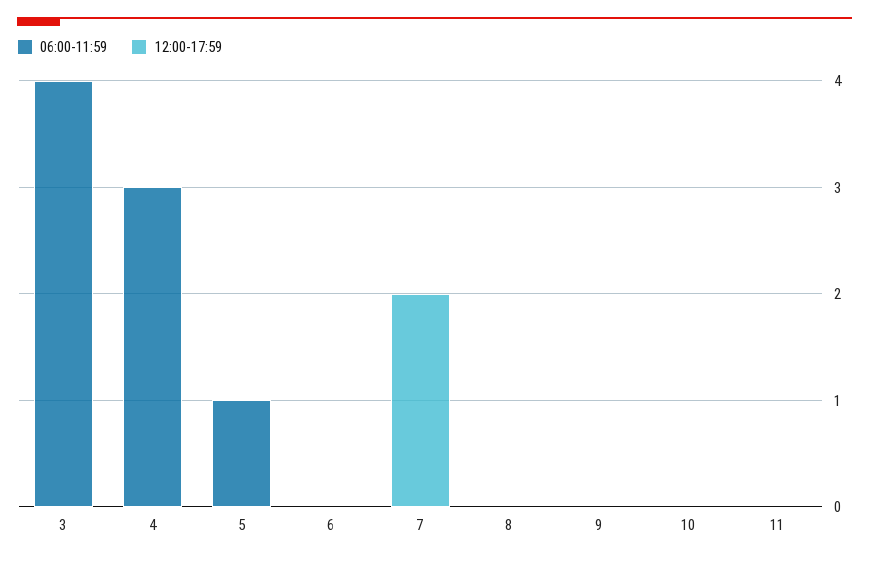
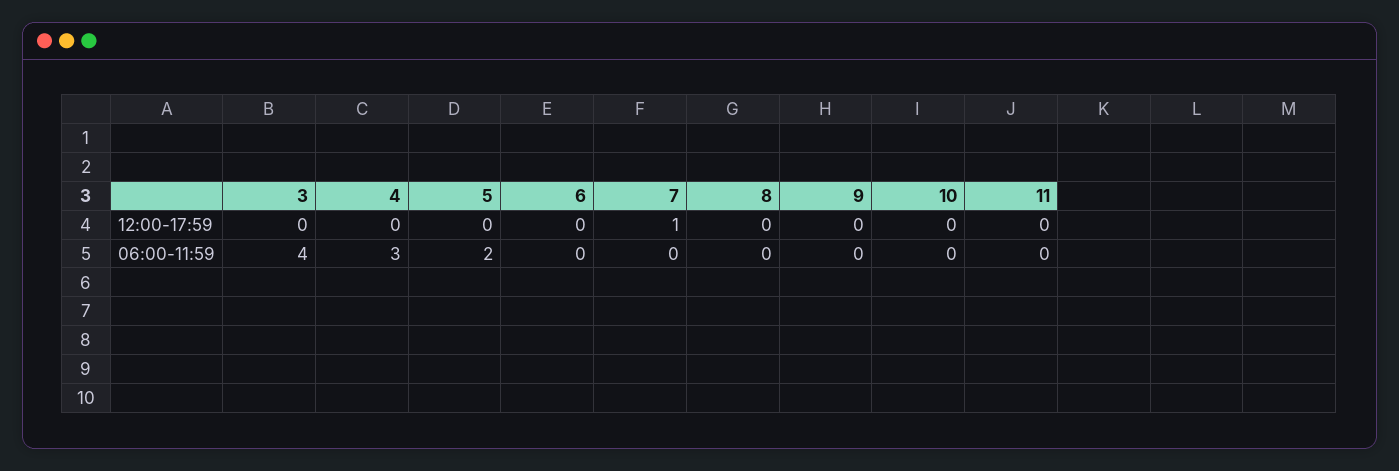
06:00-11:59, 5: 1 -> 2
12:00-17:59, 7: 2 -> 1

